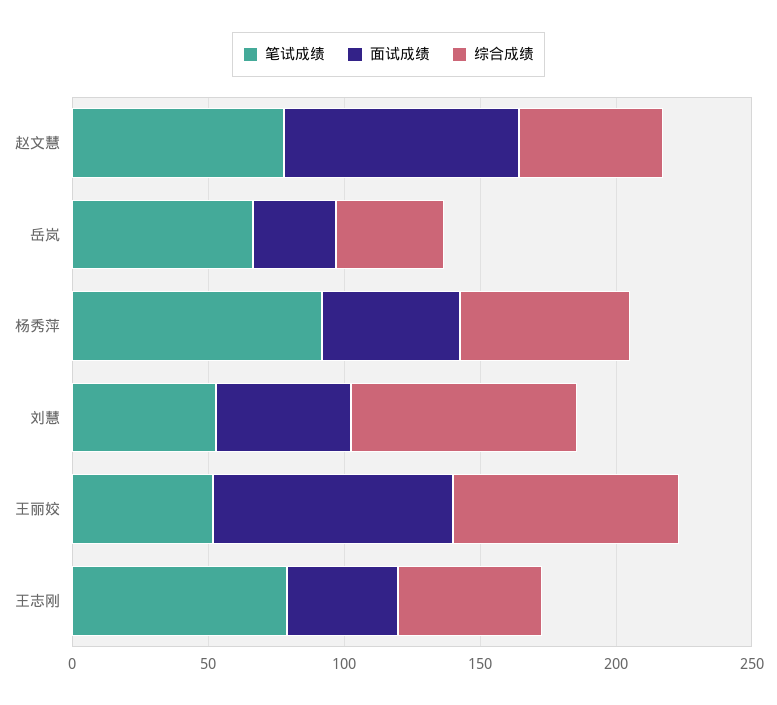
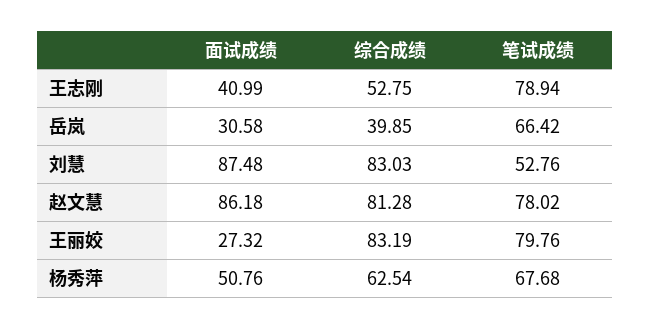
综合成绩, 赵文慧: 50 -> 81.28
笔试成绩, 杨秀萍: 90 -> 67.68
面试成绩, 刘慧: 50 -> 87.48
笔试成绩, 王丽姣: 50 -> 79.76
面试成绩, 王丽姣: 90 -> 27.32

